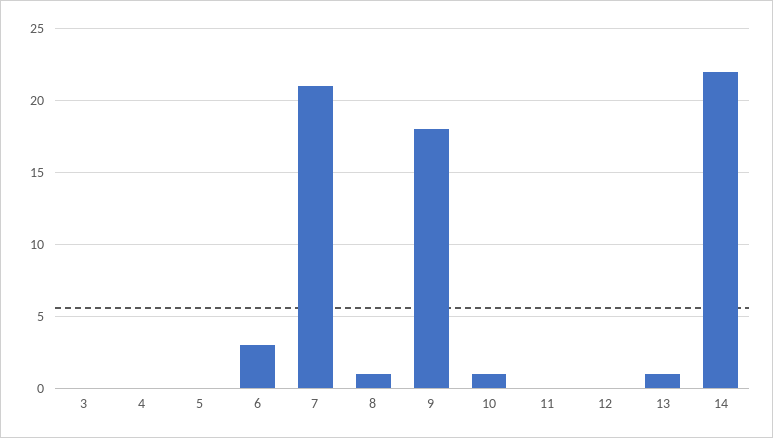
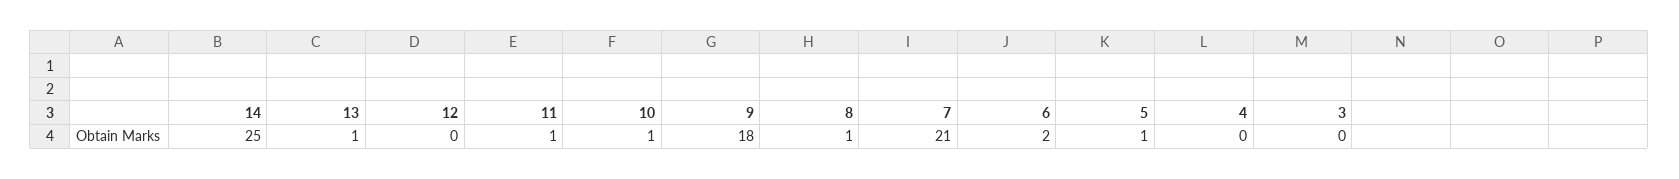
5: 0 -> 1
6: 3 -> 2
11: 0 -> 1
14: 22 -> 25

